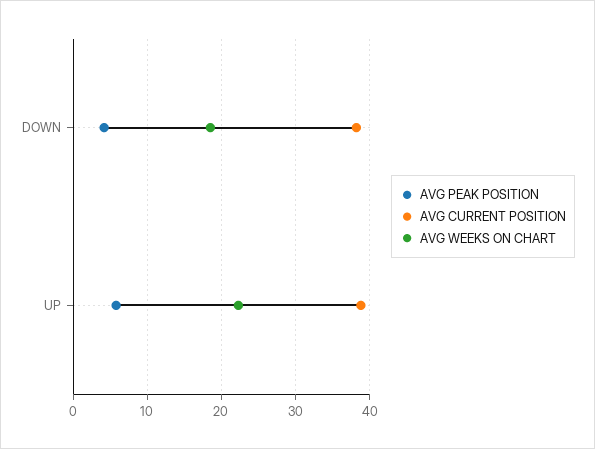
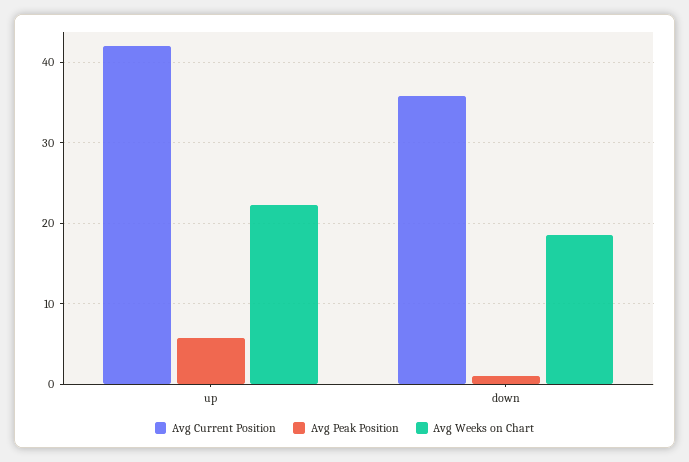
AVG PEAK POSITION, DOWN: 4 -> 1
AVG CURRENT POSITION, DOWN: 38 -> 36
AVG CURRENT POSITION, UP: 39 -> 42

